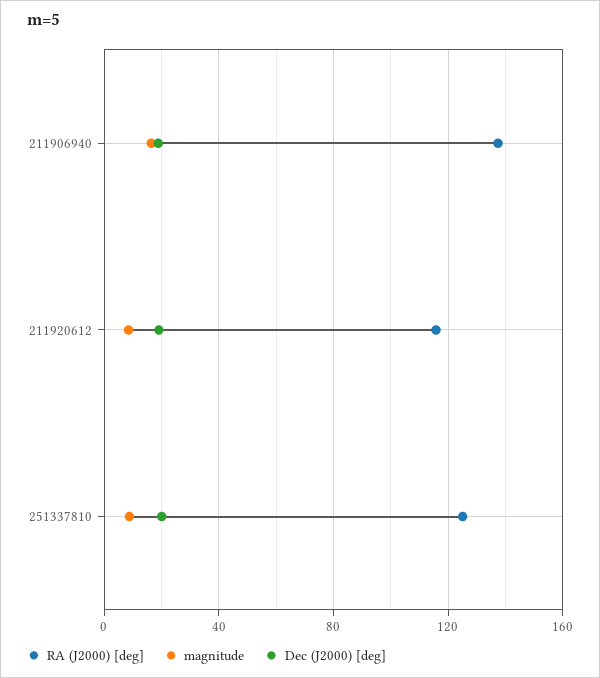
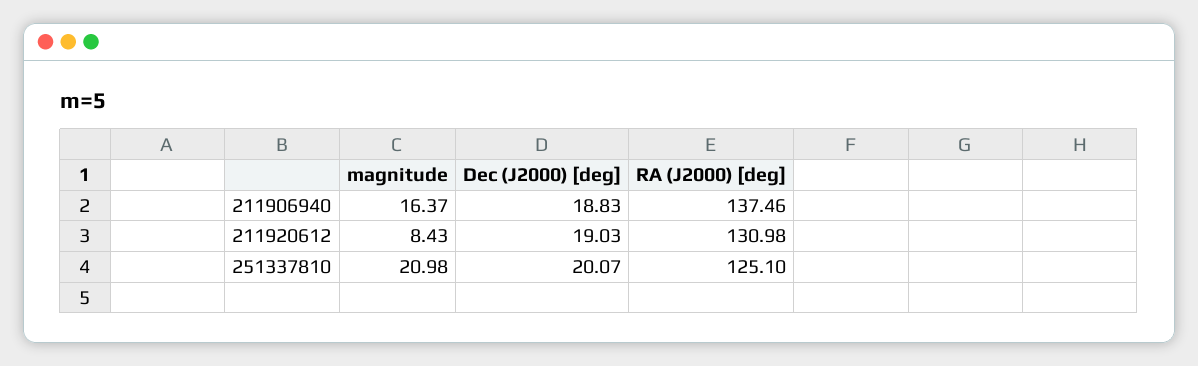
RA (J2000) [deg], 211920612: 115 -> 130.98
magnitude, 251337810: 10 -> 20.98

